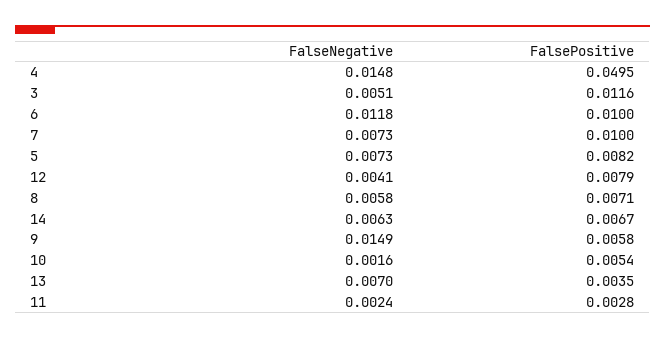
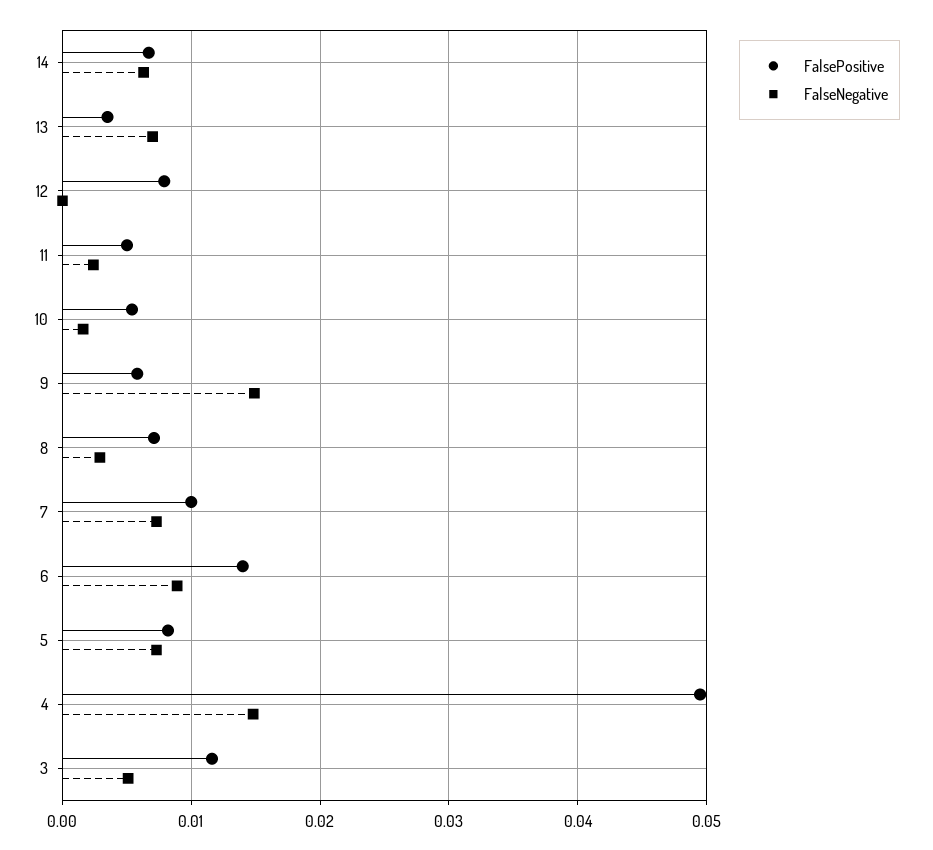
FalseNegative, 6: 0.0118 -> 0.009
FalsePositive, 6: 0.01 -> 0.014
FalseNegative, 12: 0.0041 -> 0
FalseNegative, 8: 0.0058 -> 0.003
FalsePositive, 11: 0.0028 -> 0.005

